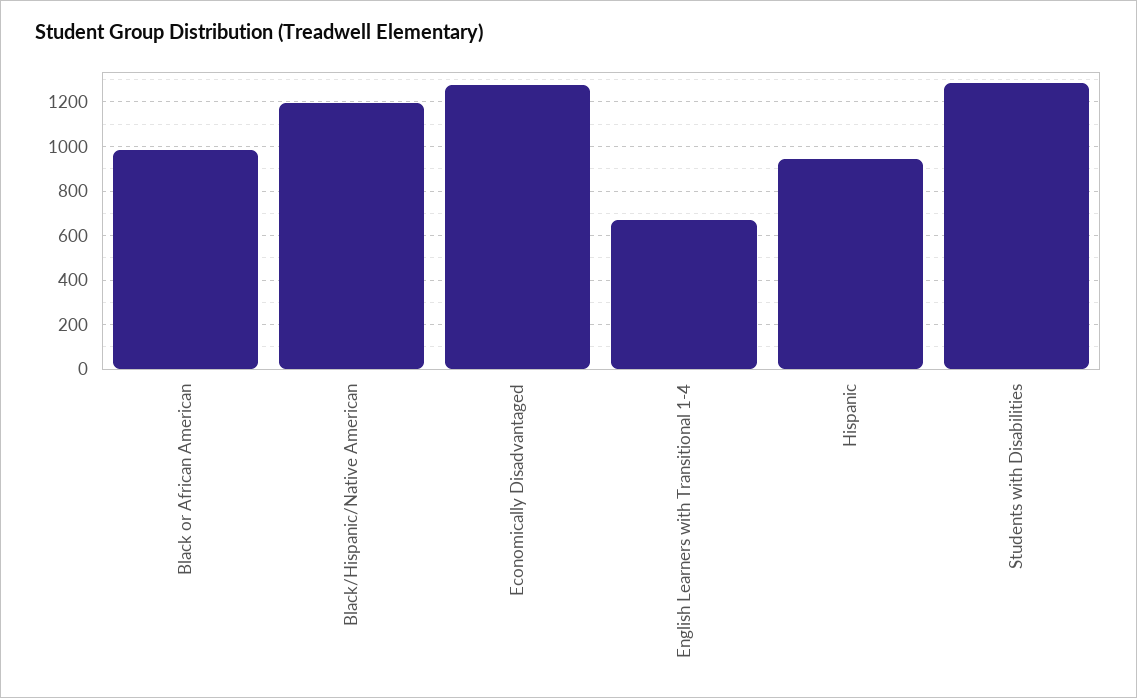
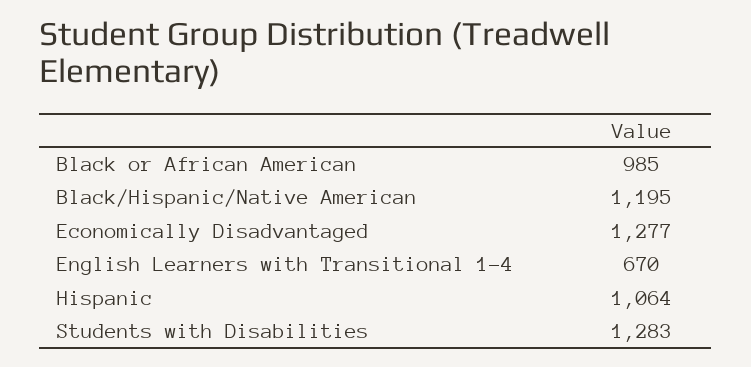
Hispanic: 950 -> 1064

